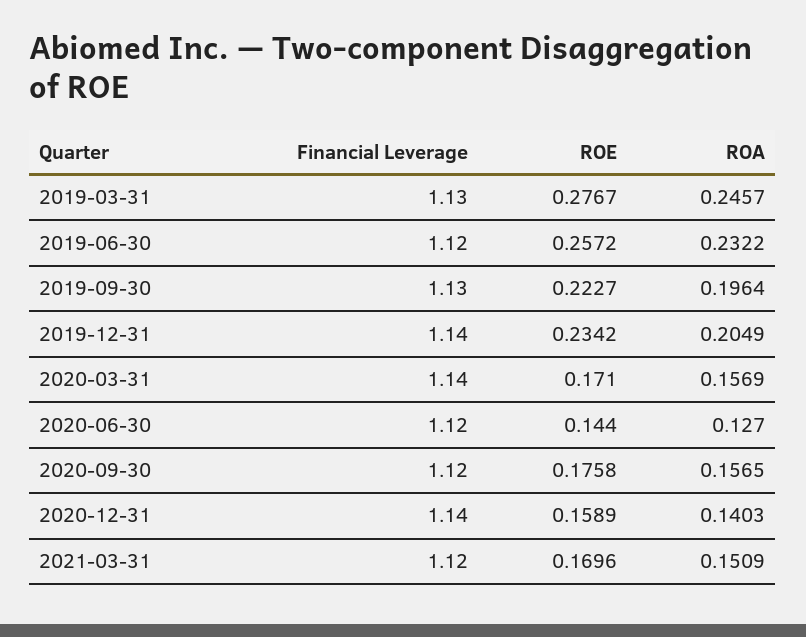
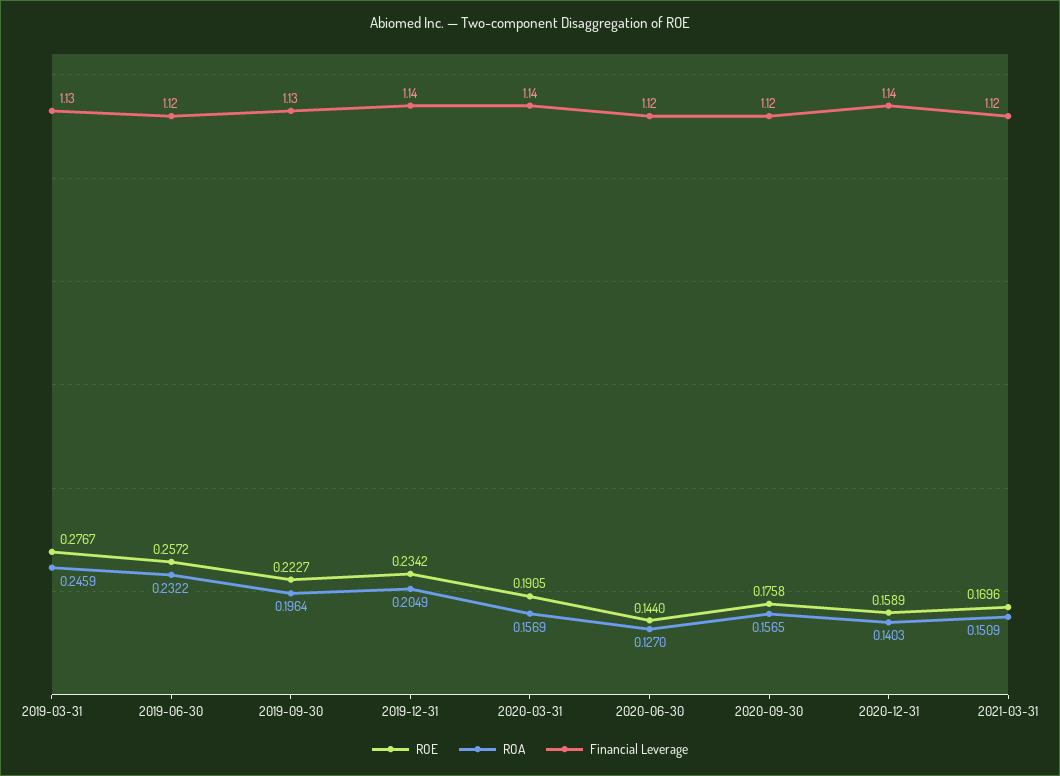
ROA, 2019-03-31: 0.2457 -> 0.2459
ROE, 2020-03-31: 0.171 -> 0.1905

